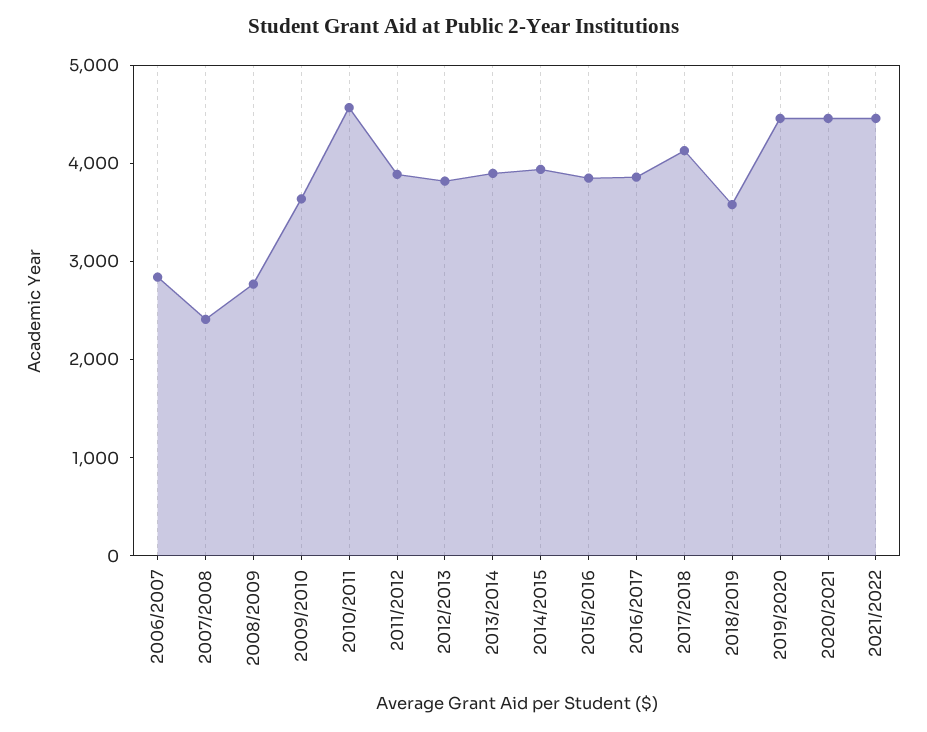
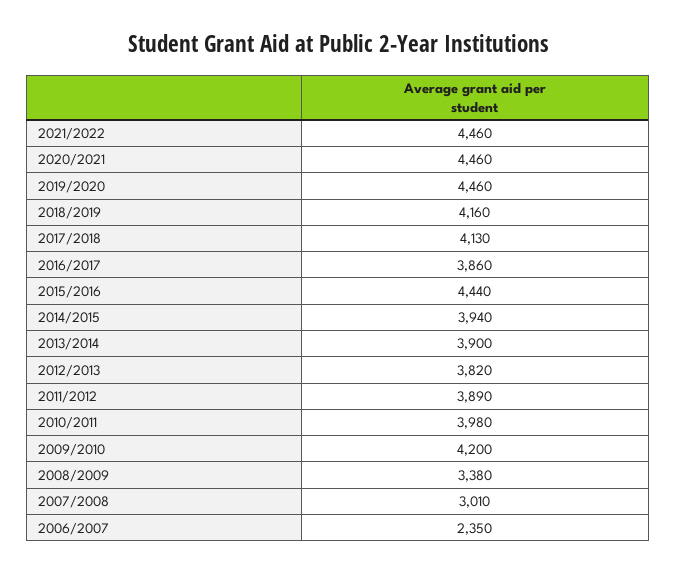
2006/2007: 2800 -> 2350
2007/2008: 2400 -> 3010
2008/2009: 2800 -> 3380
2009/2010: 3600 -> 4200
2010/2011: 4600 -> 3980
2015/2016: 3800 -> 4440
2018/2019: 3600 -> 4160

